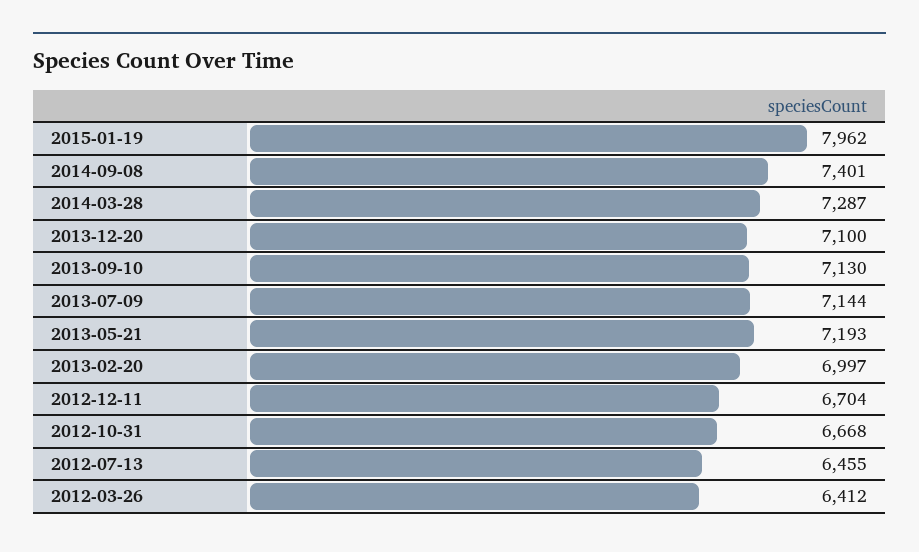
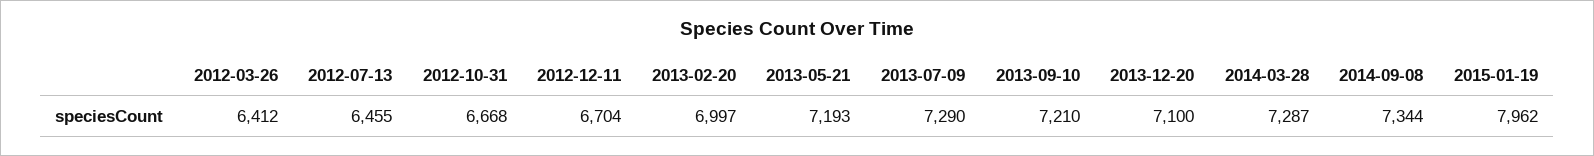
2014-09-08: 7401 -> 7344
2013-09-10: 7130 -> 7210
2013-07-09: 7144 -> 7290

